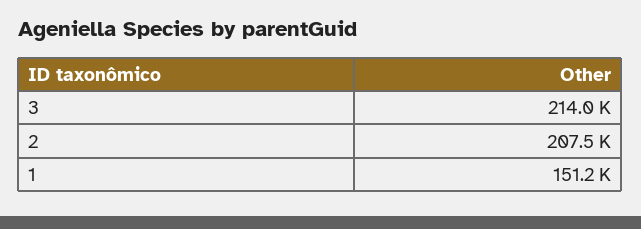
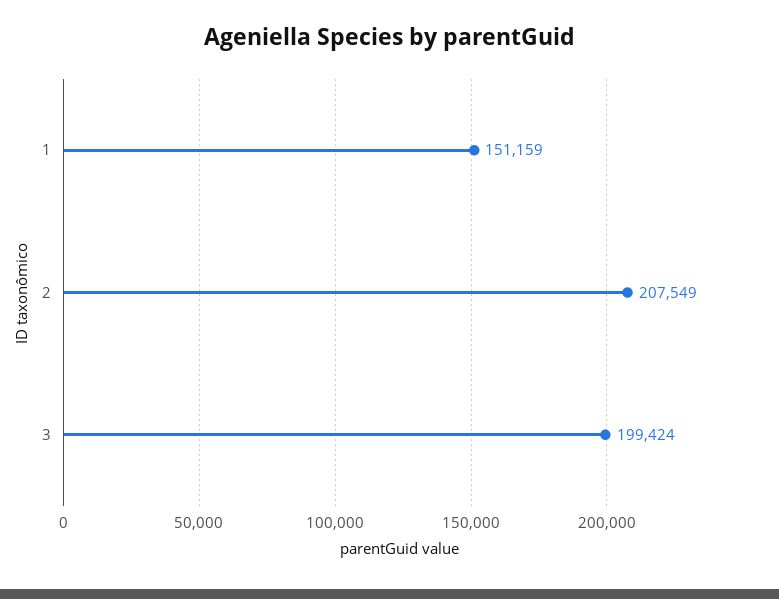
3: 214000 -> 199424

